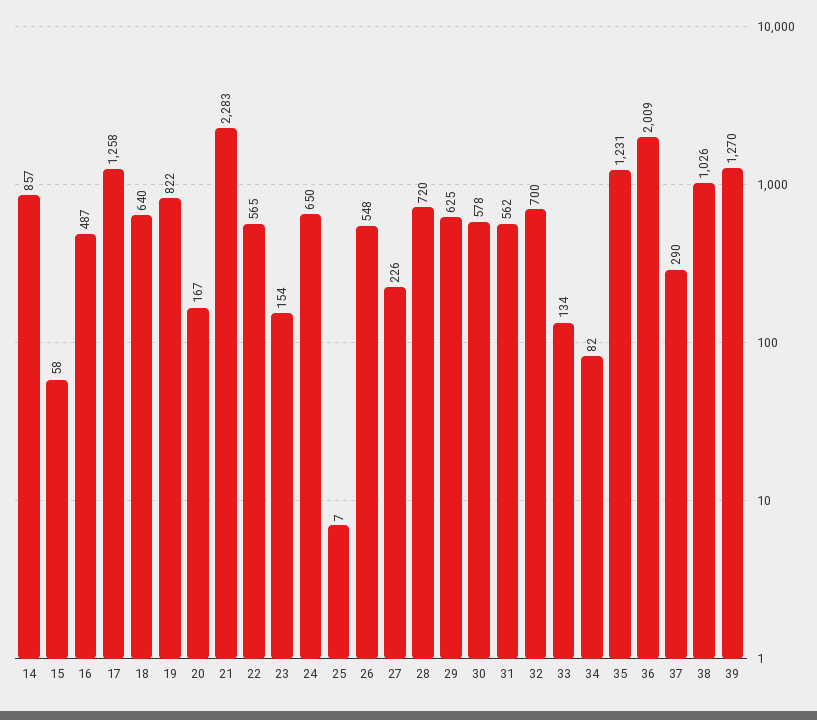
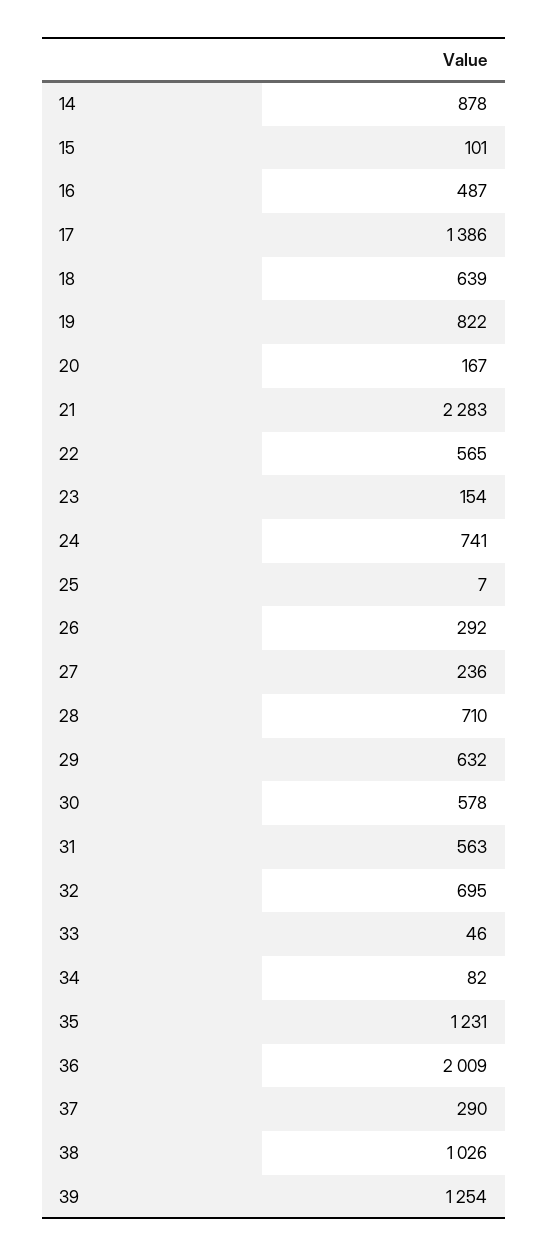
14: 857 -> 878
15: 58 -> 101
17: 1258 -> 1386
18: 640 -> 639
24: 650 -> 741
26: 548 -> 292
27: 226 -> 236
28: 720 -> 710
29: 625 -> 632
31: 562 -> 563
32: 700 -> 695
33: 134 -> 46
39: 1270 -> 1254

